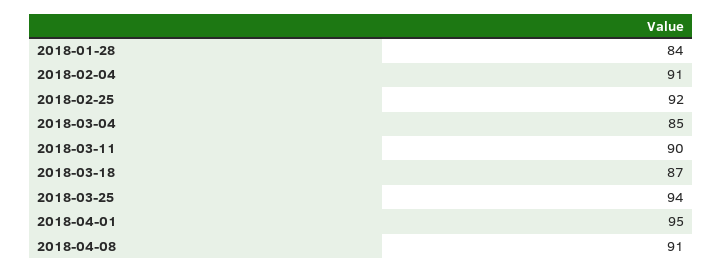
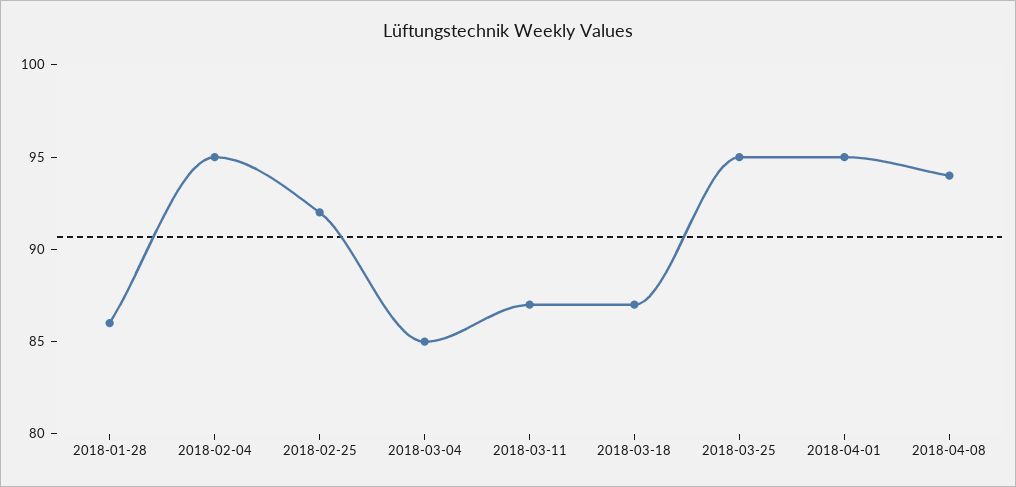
2018-01-28: 84 -> 86
2018-02-04: 91 -> 95
2018-03-11: 90 -> 87
2018-03-25: 94 -> 95
2018-04-08: 91 -> 94

